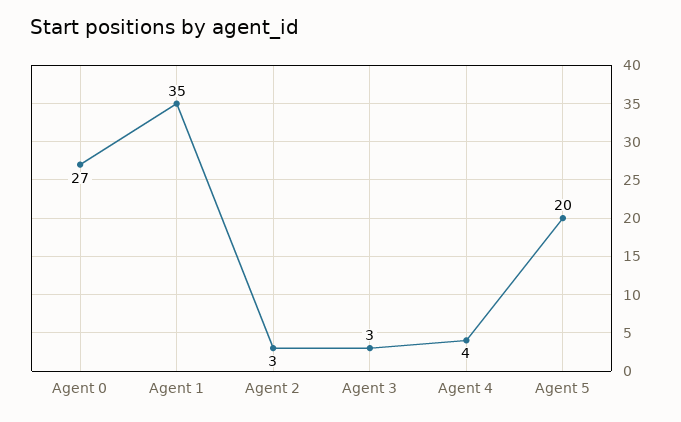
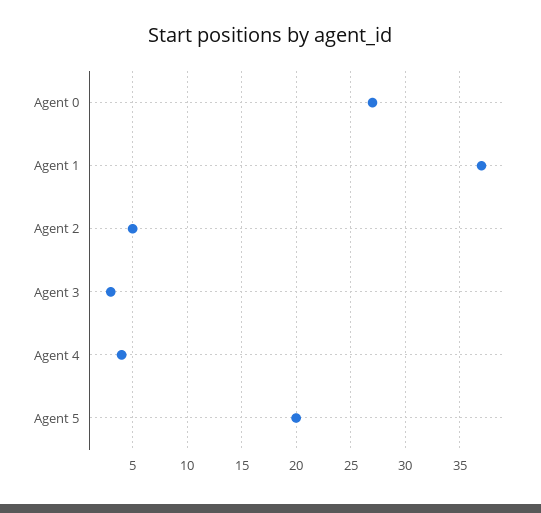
Agent 1: 35 -> 37
Agent 2: 3 -> 5

